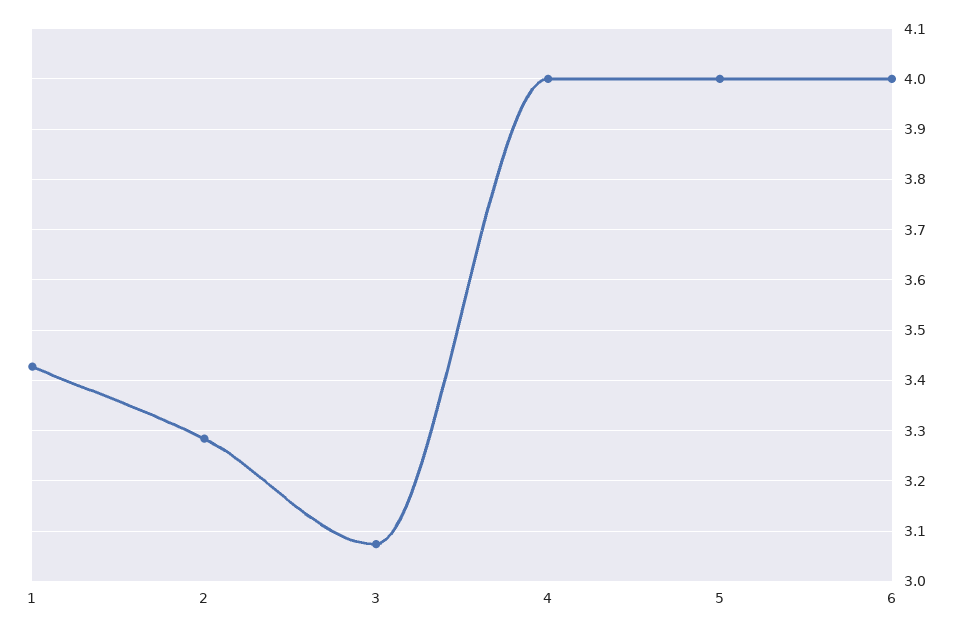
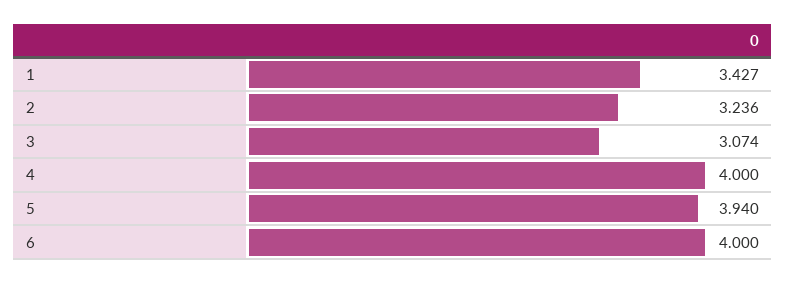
2: 3.28 -> 3.236
5: 4 -> 3.94

